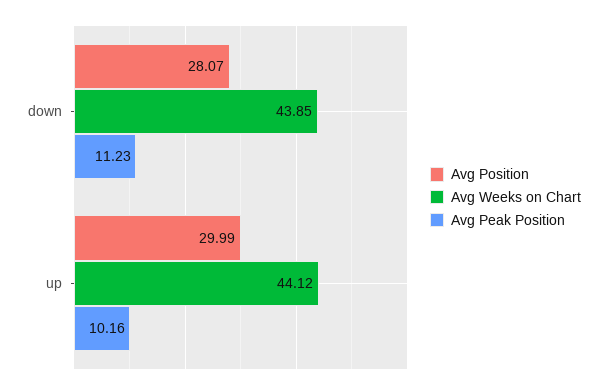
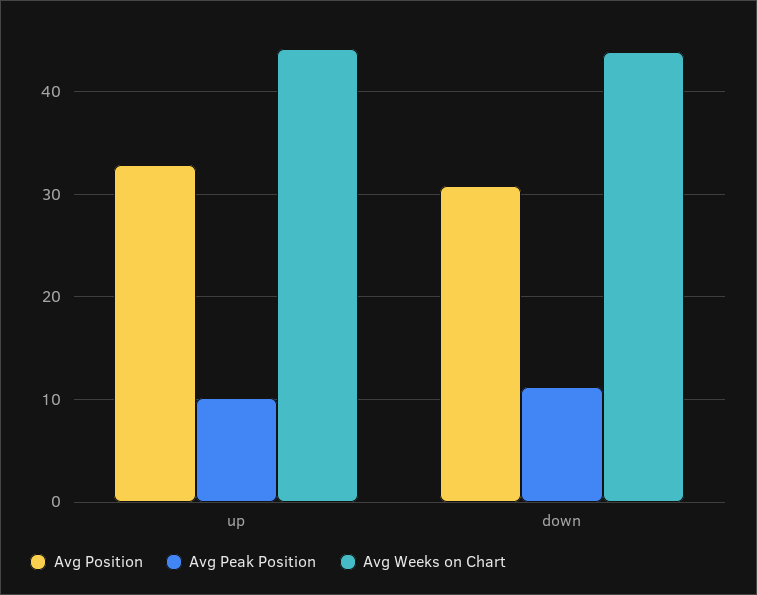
Avg Position, down: 28.07 -> 31
Avg Position, up: 29.99 -> 33

